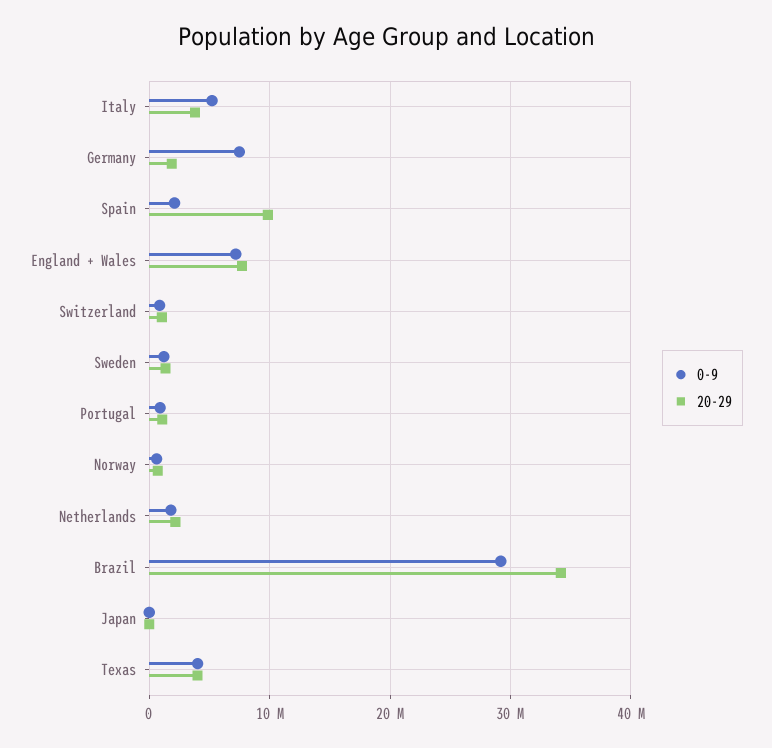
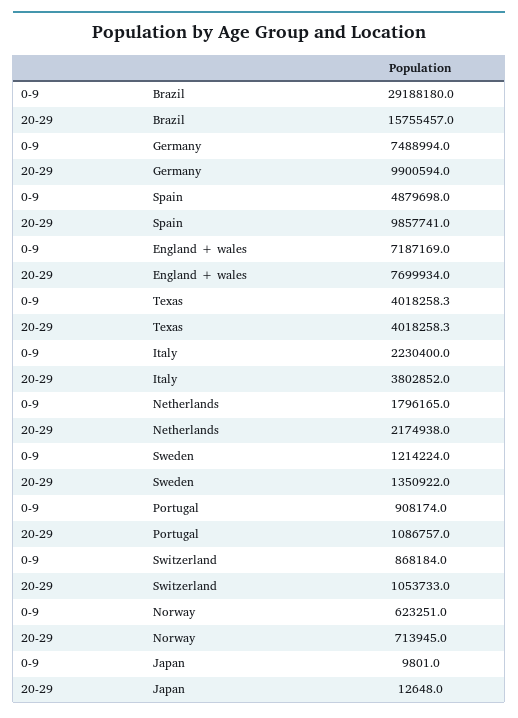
0-9, Italy: 5000000 -> 2230400
20-29, Germany: 2000000 -> 9900594
0-9, Spain: 2000000 -> 4879698
20-29, Brazil: 34000000 -> 15755457

